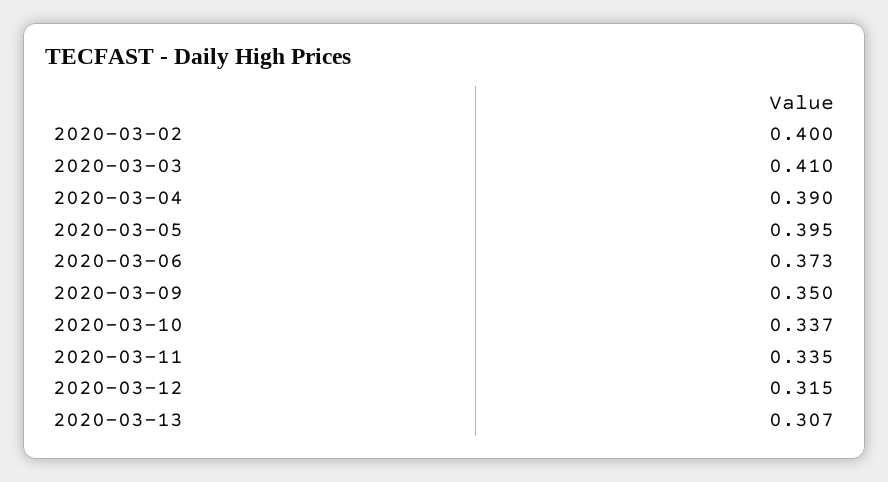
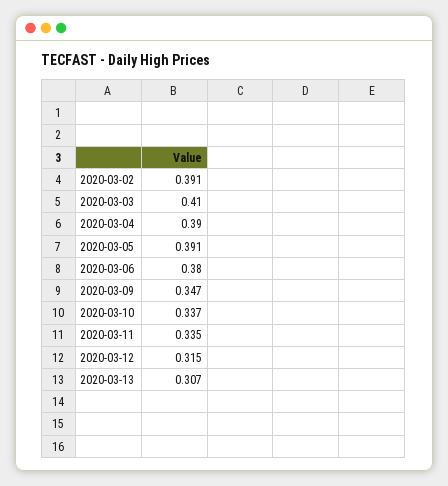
2020-03-02: 0.4 -> 0.391
2020-03-05: 0.395 -> 0.391
2020-03-06: 0.373 -> 0.38
2020-03-09: 0.35 -> 0.347

